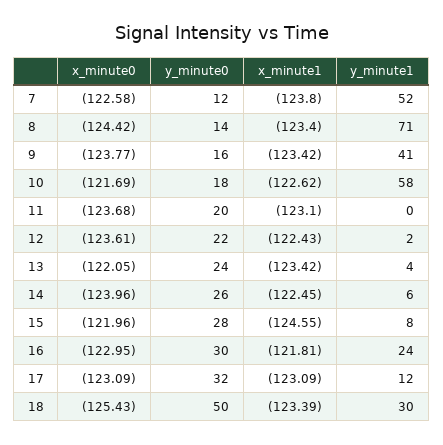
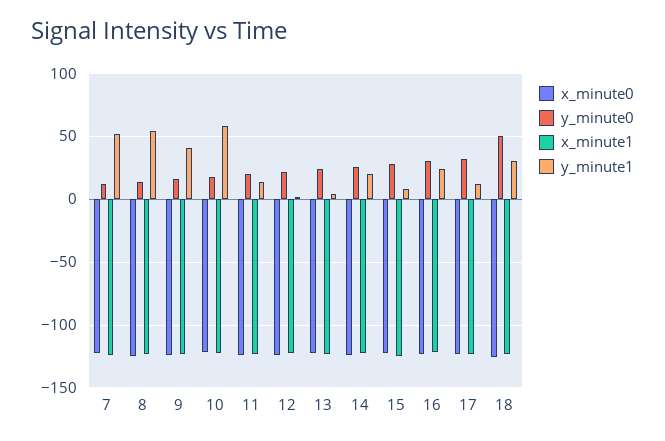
y_minute1, 8: 71 -> 55
y_minute1, 11: 0 -> 15
y_minute1, 14: 6 -> 20

